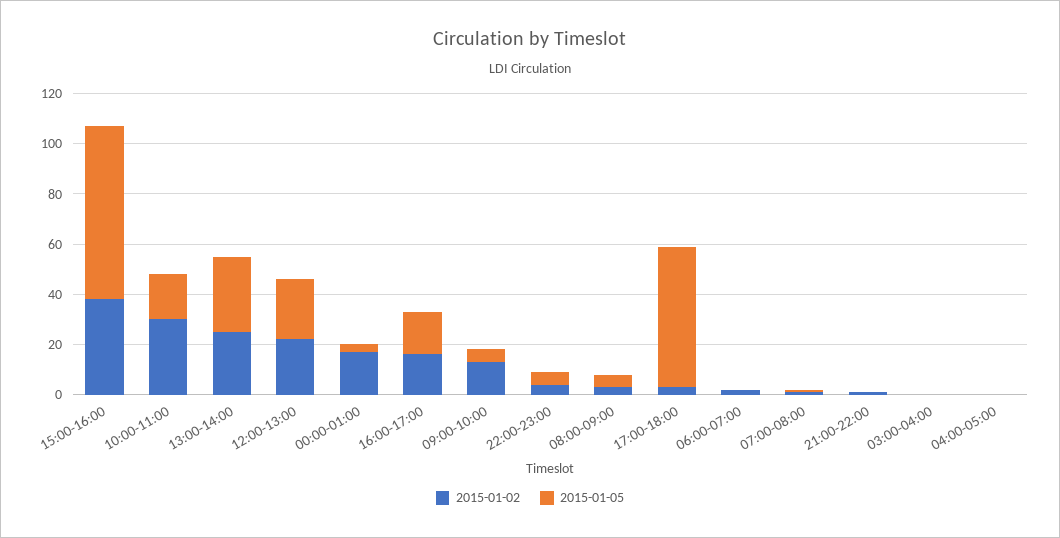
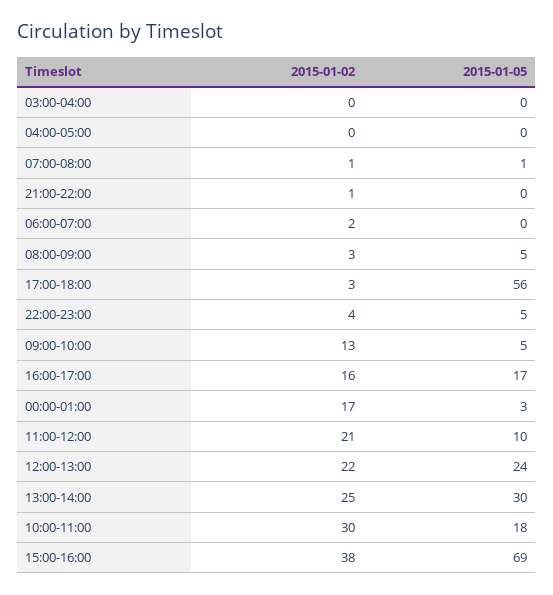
2015-01-02, 11:00-12:00: none -> 21
2015-01-05, 11:00-12:00: none -> 10

